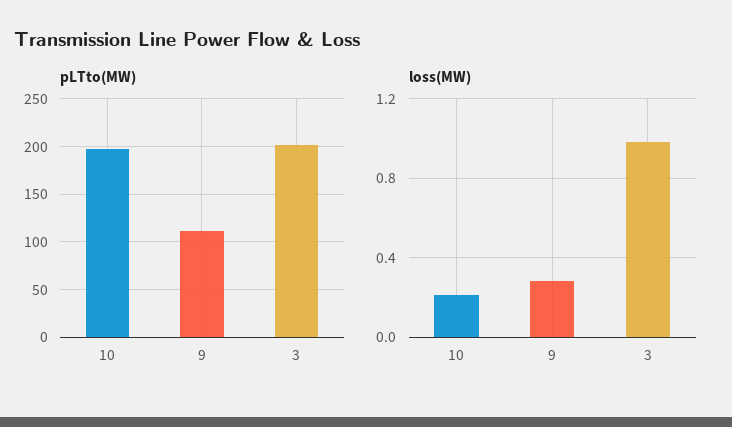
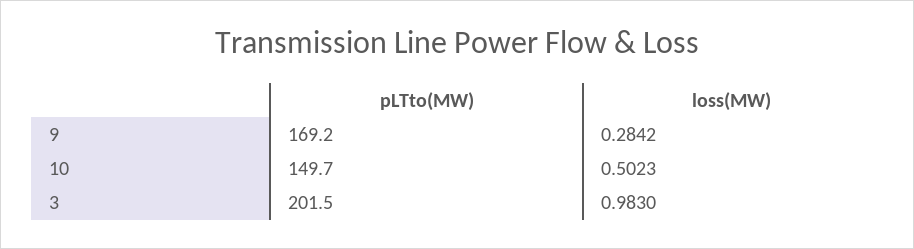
pLTto(MW), 10: 200 -> 149.7
pLTto(MW), 9: 110 -> 169.2
loss(MW), 10: 0.2 -> 0.5023

